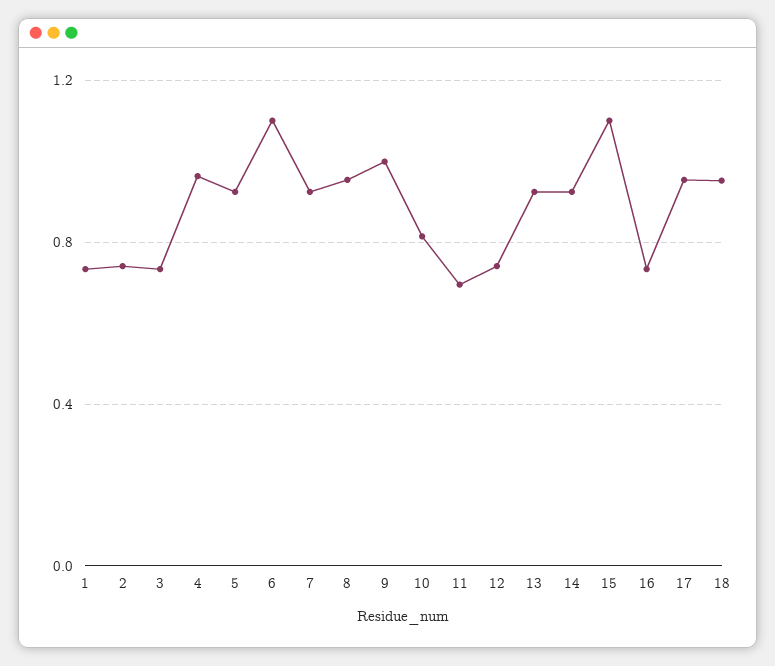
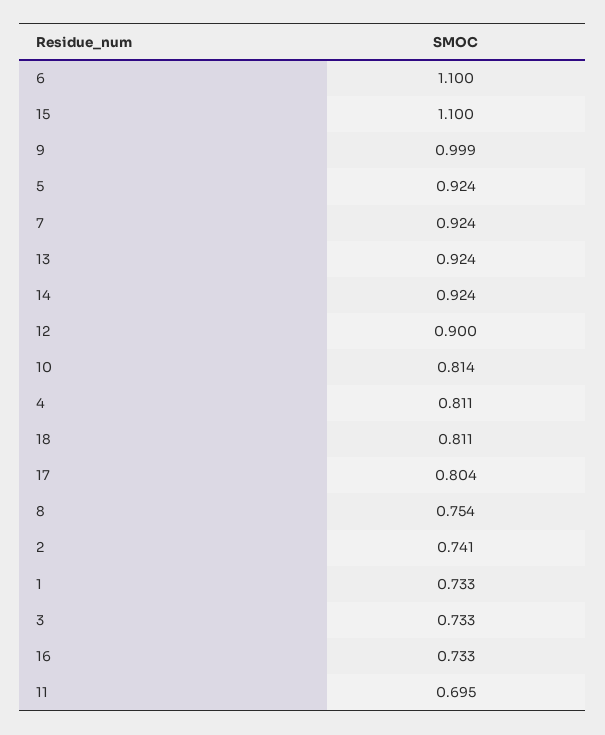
4: 0.95 -> 0.811
8: 0.95 -> 0.754
12: 0.75 -> 0.9
17: 0.95 -> 0.804
18: 0.95 -> 0.811

